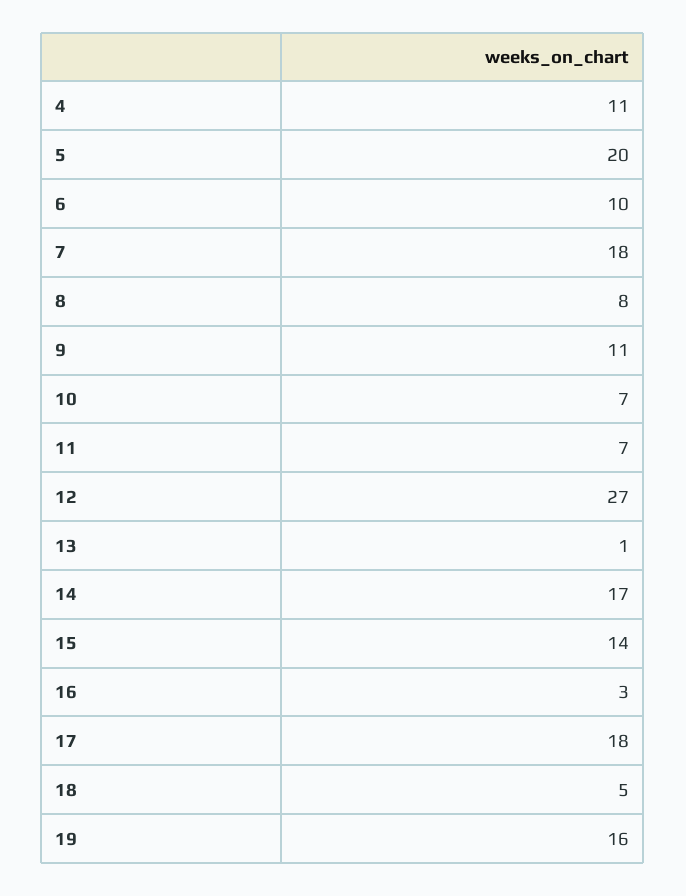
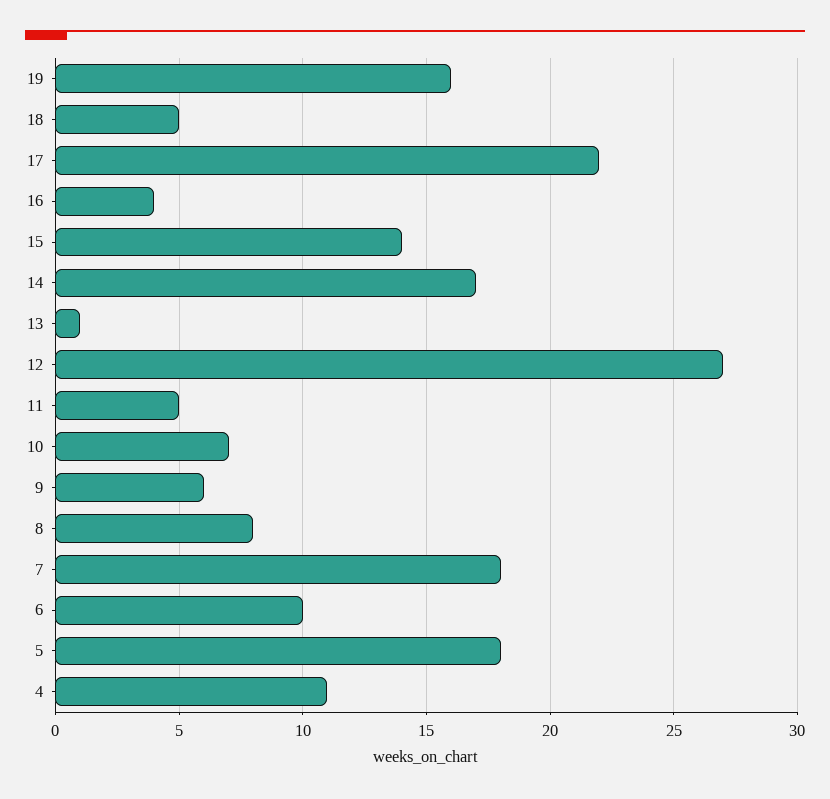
5: 20 -> 18
9: 11 -> 6
11: 7 -> 5
16: 3 -> 4
17: 18 -> 22

